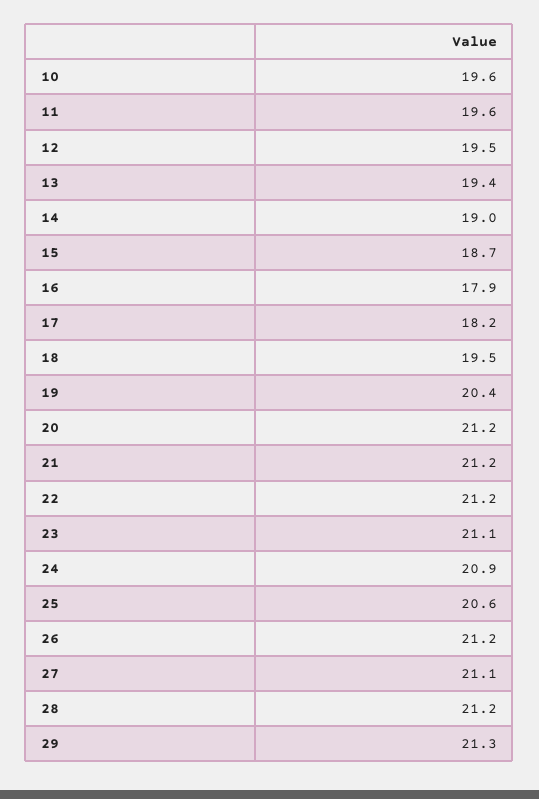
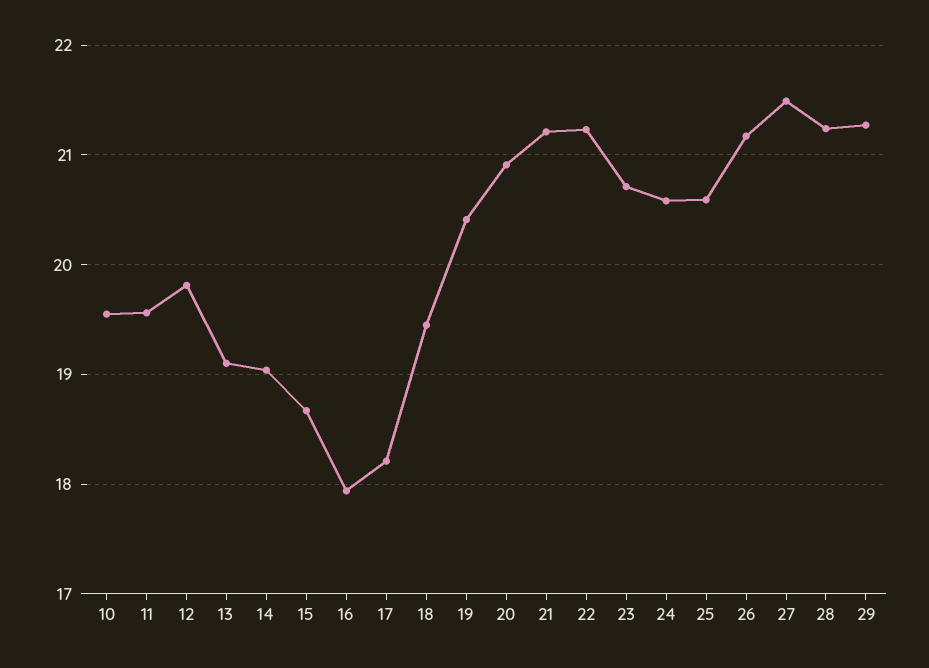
12: 19.5 -> 19.8
13: 19.4 -> 19.1
20: 21.2 -> 20.9
23: 21.1 -> 20.7
24: 20.9 -> 20.6
27: 21.1 -> 21.5

